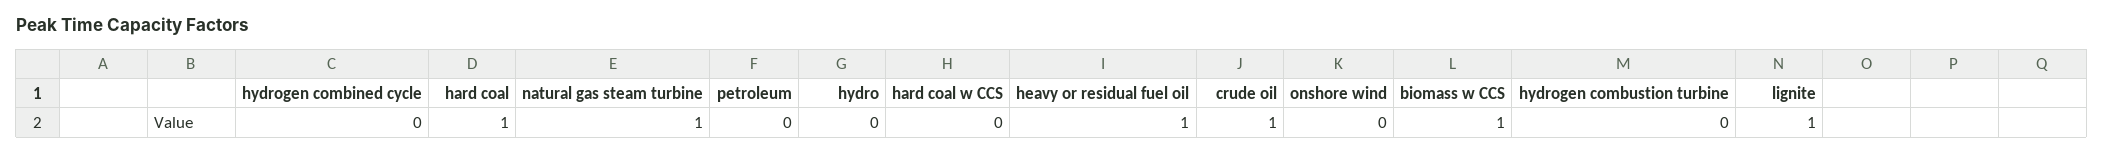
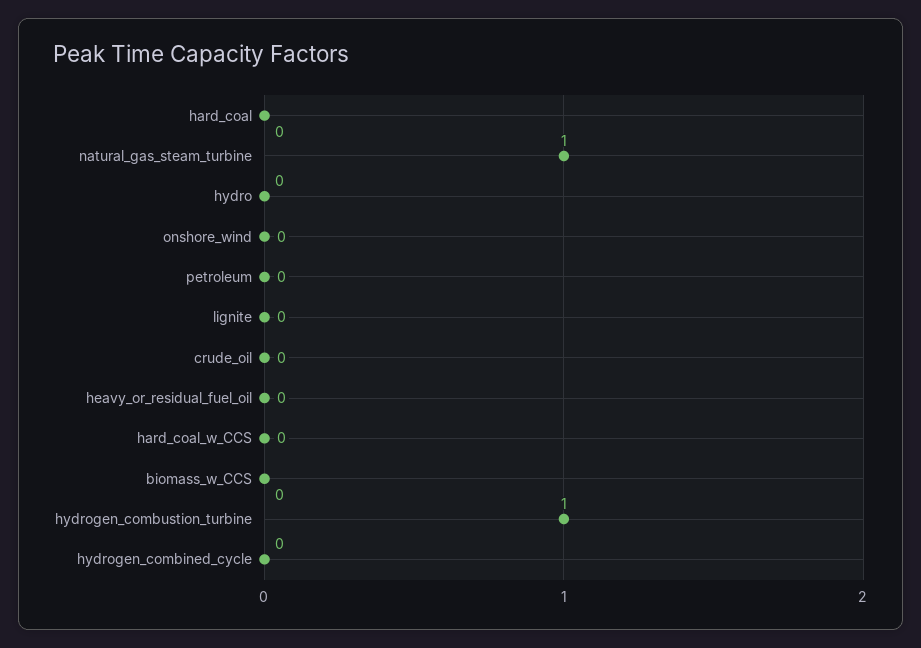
hard coal: 1 -> 0
heavy or residual fuel oil: 1 -> 0
crude oil: 1 -> 0
biomass w CCS: 1 -> 0
hydrogen combustion turbine: 0 -> 1
lignite: 1 -> 0

